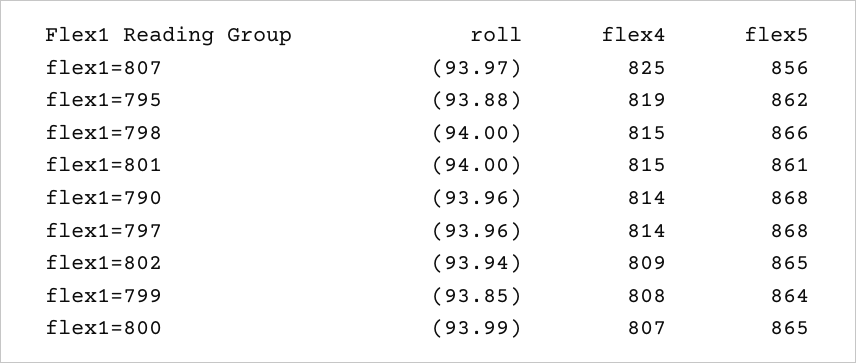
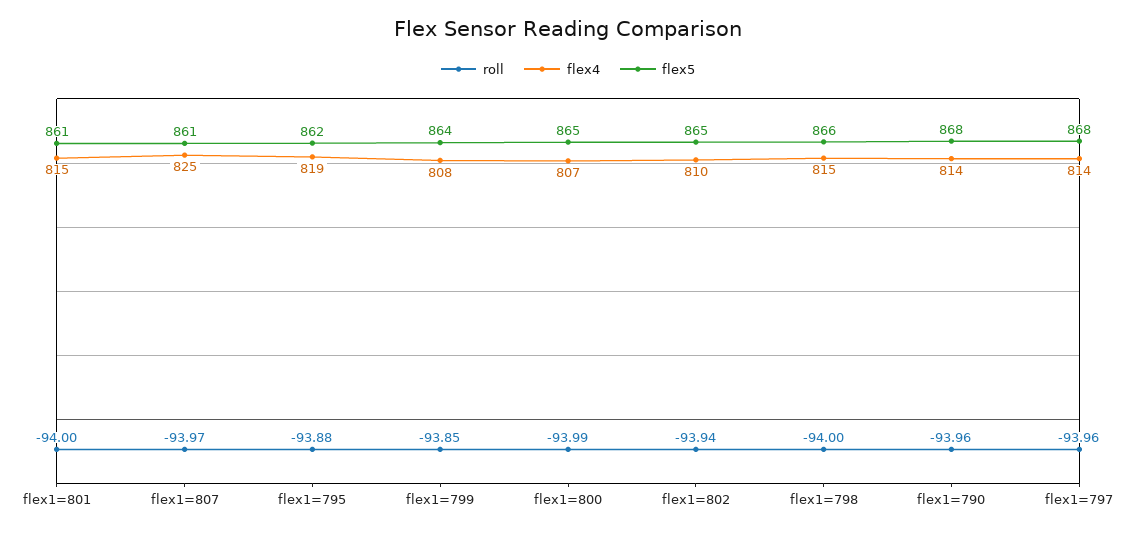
flex5, flex1=807: 856 -> 861
flex4, flex1=802: 809 -> 810

